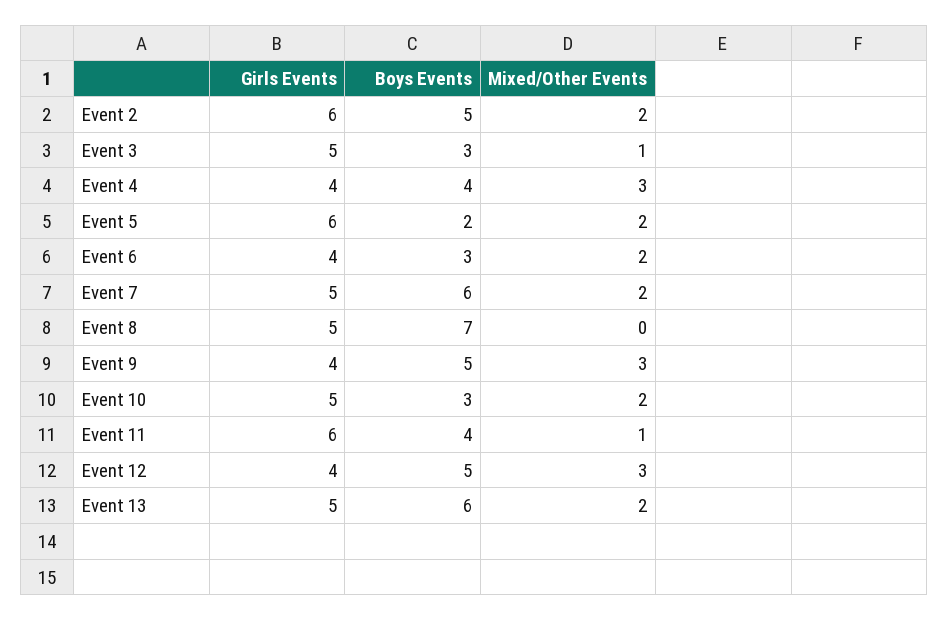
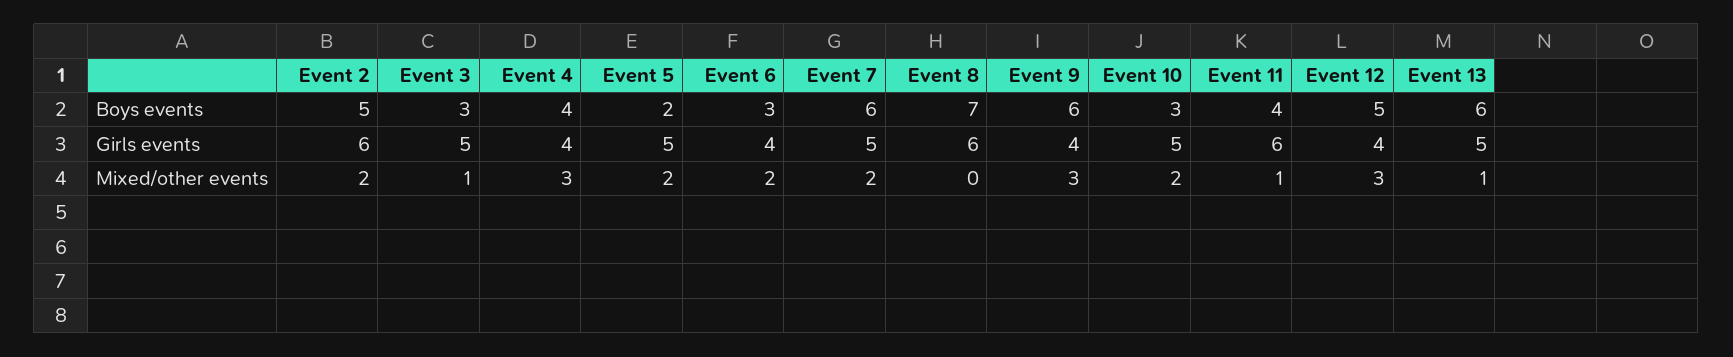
Girls Events, Event 5: 6 -> 5
Girls Events, Event 8: 5 -> 6
Boys Events, Event 9: 5 -> 6
Mixed/Other Events, Event 13: 2 -> 1

